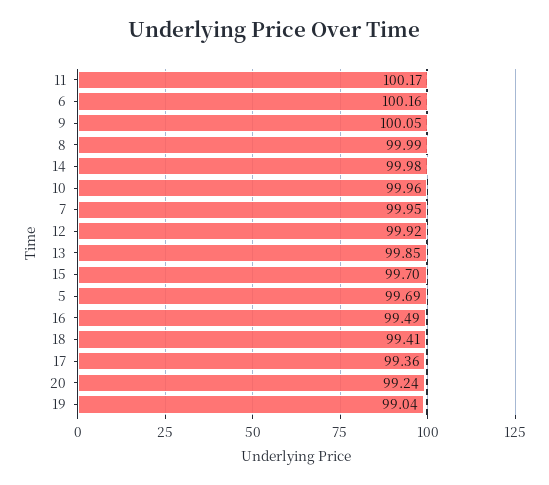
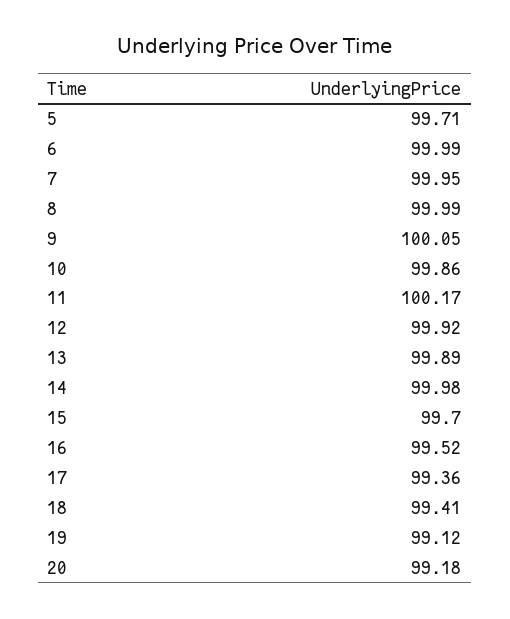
6: 100.16 -> 99.99
10: 99.96 -> 99.86
13: 99.85 -> 99.89
5: 99.69 -> 99.71
16: 99.49 -> 99.52
20: 99.24 -> 99.18
19: 99.04 -> 99.12

